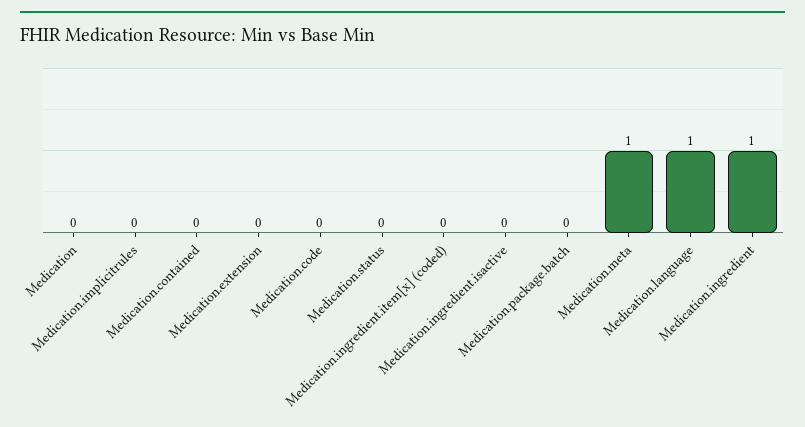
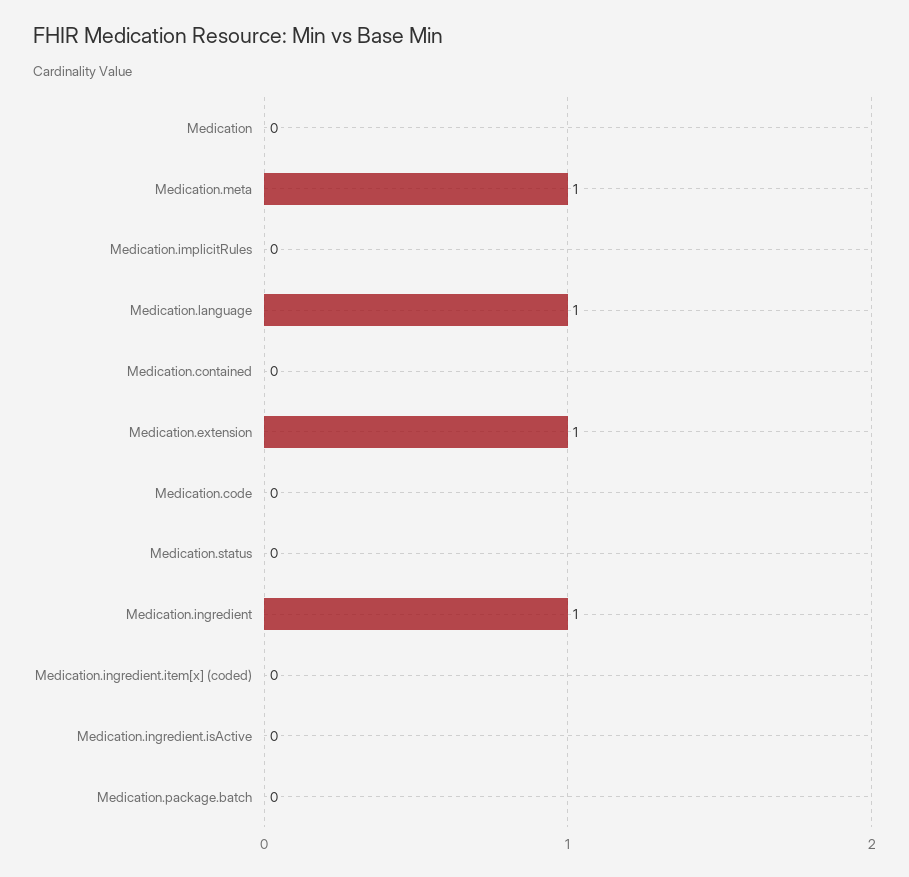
Medication.extension: 0 -> 1

